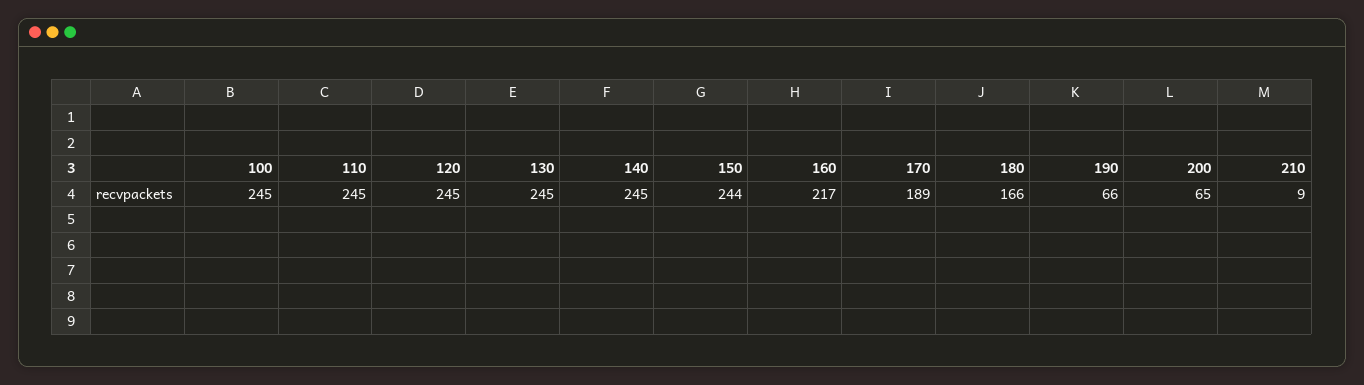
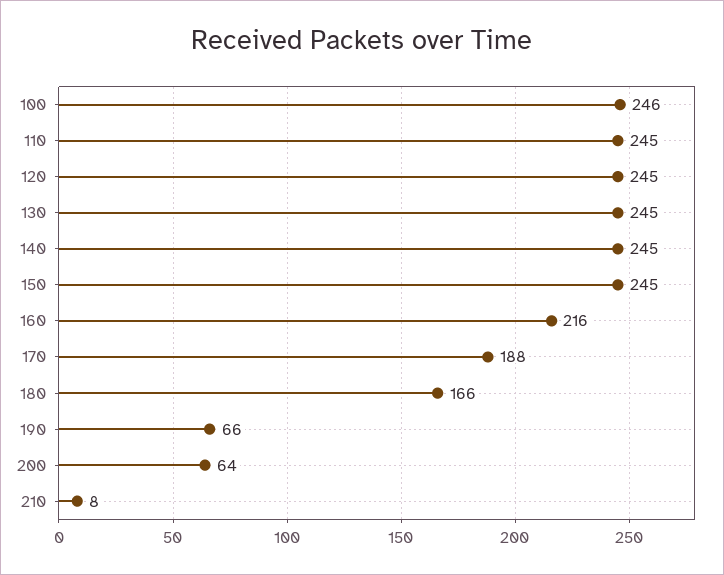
100: 245 -> 246
150: 244 -> 245
160: 217 -> 216
170: 189 -> 188
200: 65 -> 64
210: 9 -> 8

